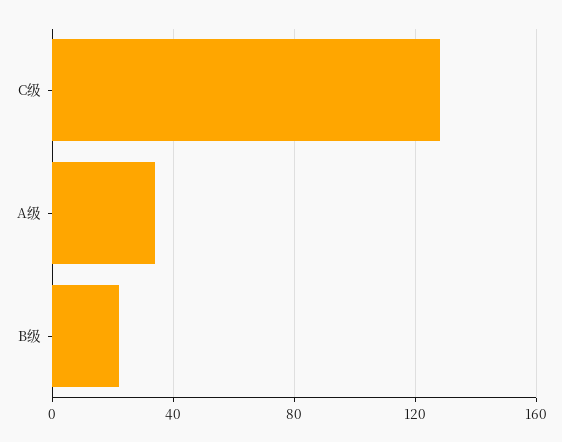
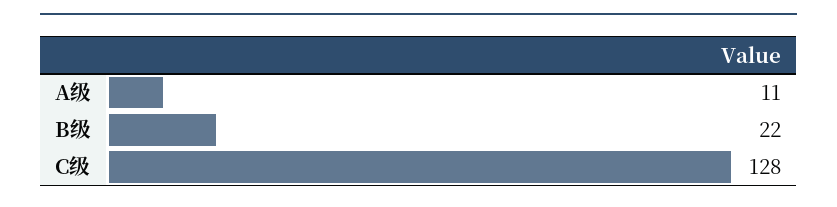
A级: 35 -> 11

